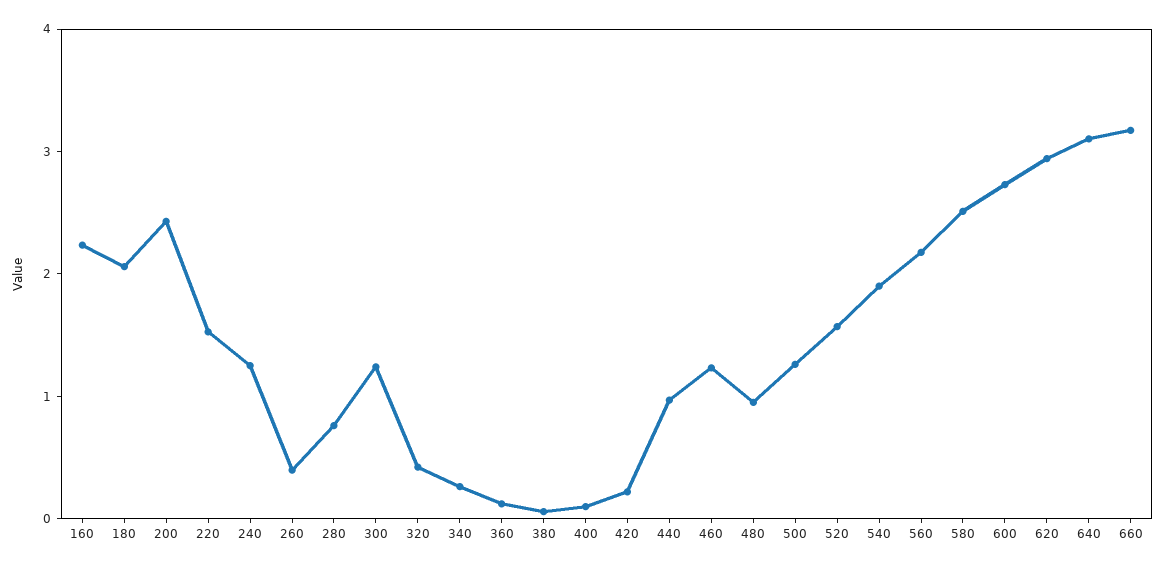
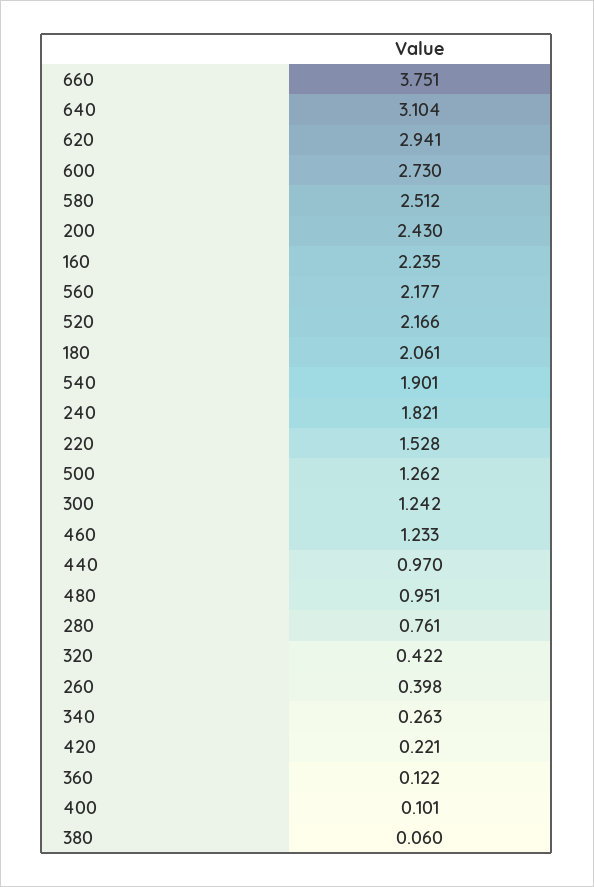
240: 1.2 -> 1.821
520: 1.6 -> 2.166
660: 3.2 -> 3.751

